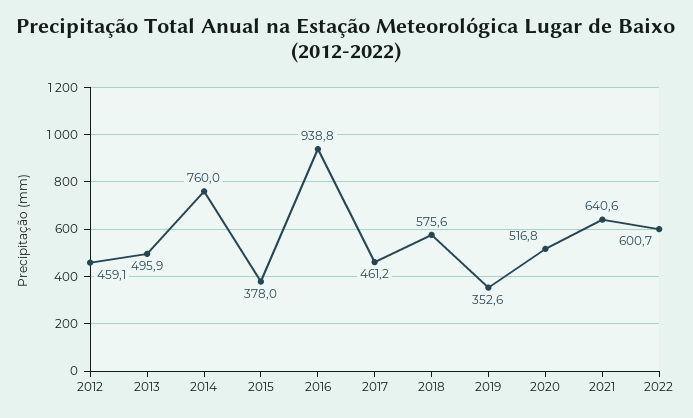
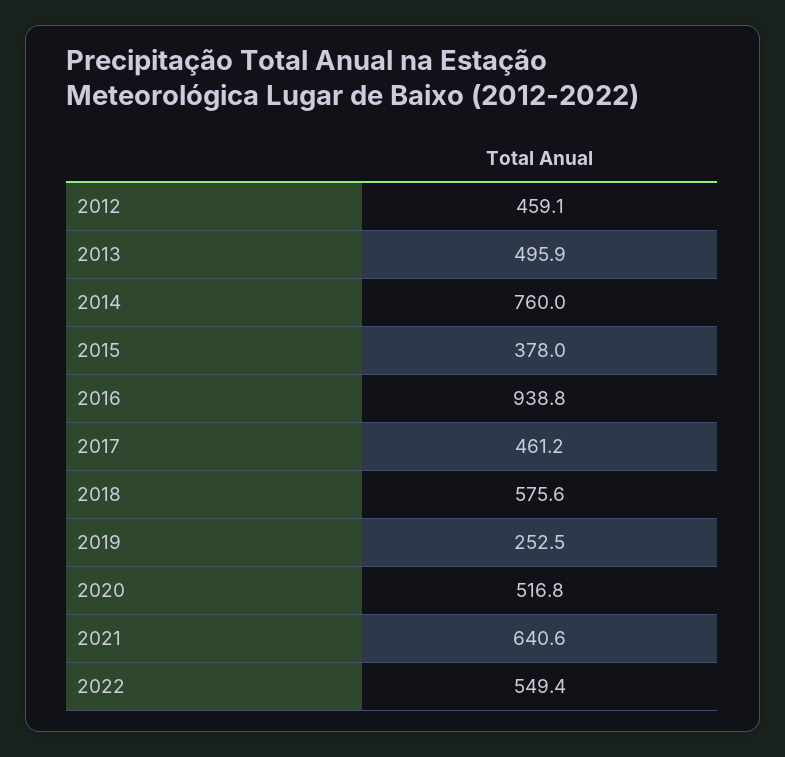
2019: 352.6 -> 252.5
2022: 600.7 -> 549.4

